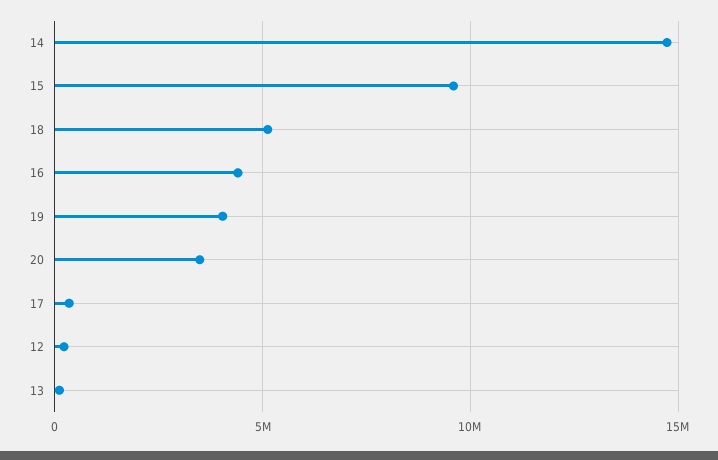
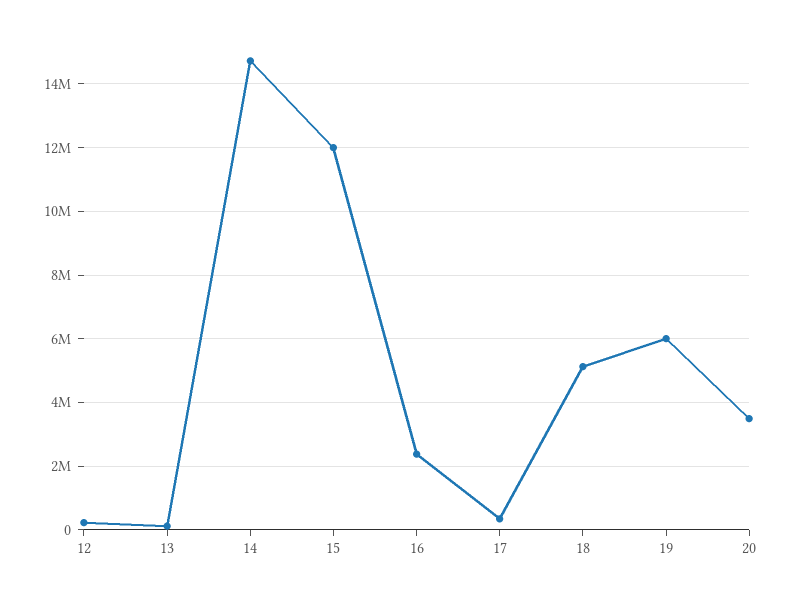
15: 9500000 -> 12000000
16: 4500000 -> 2400000
19: 4000000 -> 6000000

